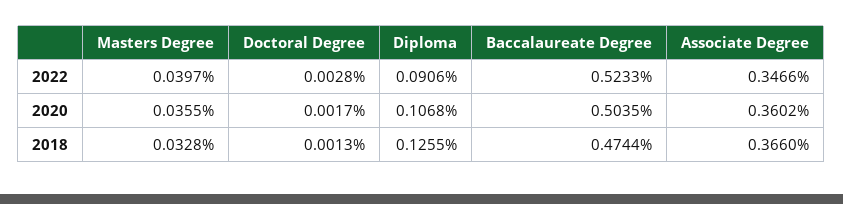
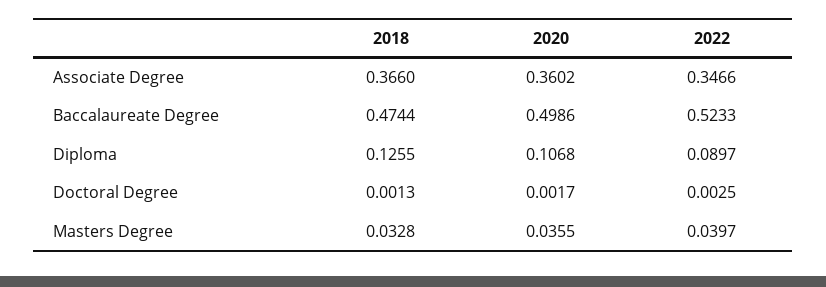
Doctoral Degree, 2022: 0.0028 -> 0.0025
Diploma, 2022: 0.0906 -> 0.0897
Baccalaureate Degree, 2020: 0.5035 -> 0.4986

